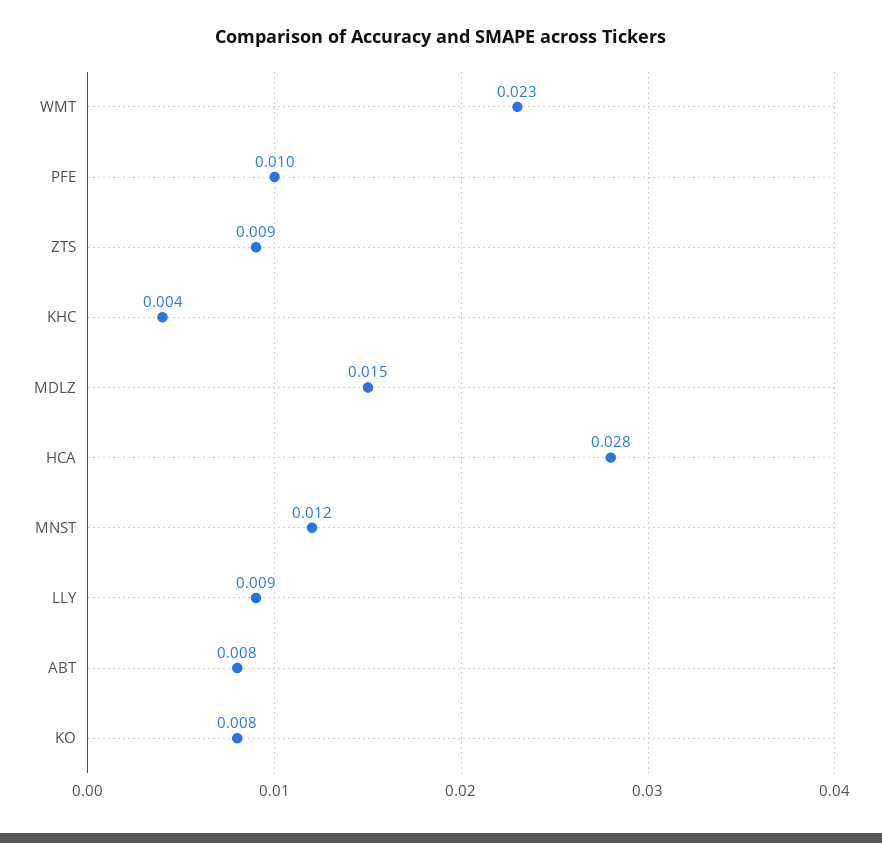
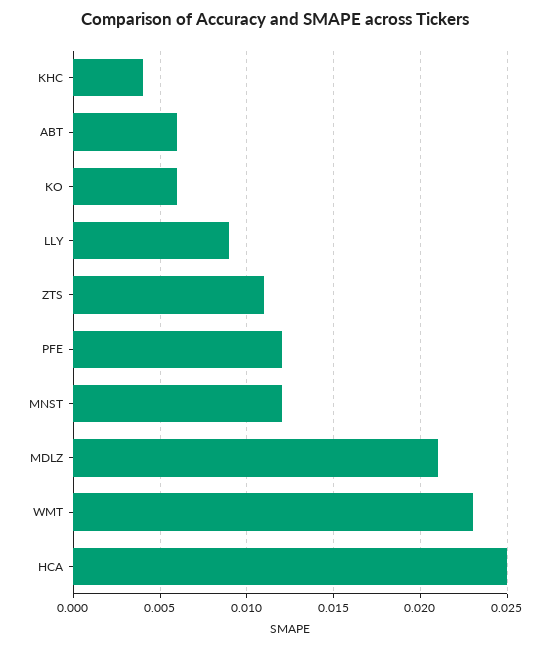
PFE: 0.01 -> 0.012
ZTS: 0.009 -> 0.011
MDLZ: 0.015 -> 0.021
HCA: 0.028 -> 0.025
ABT: 0.008 -> 0.006
KO: 0.008 -> 0.006

